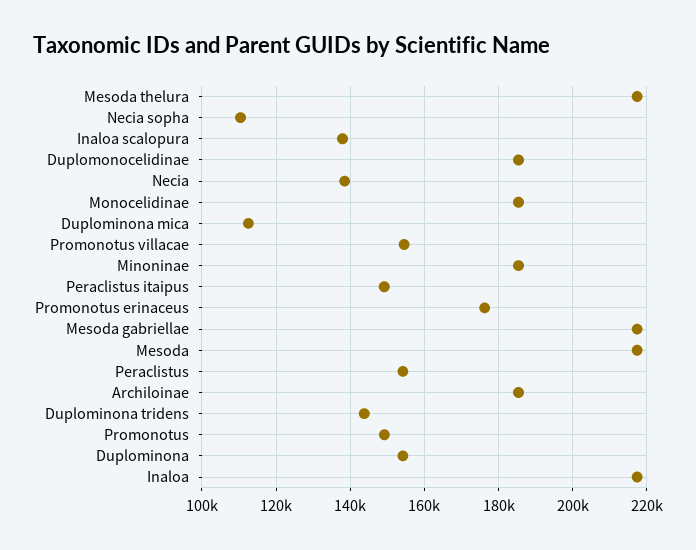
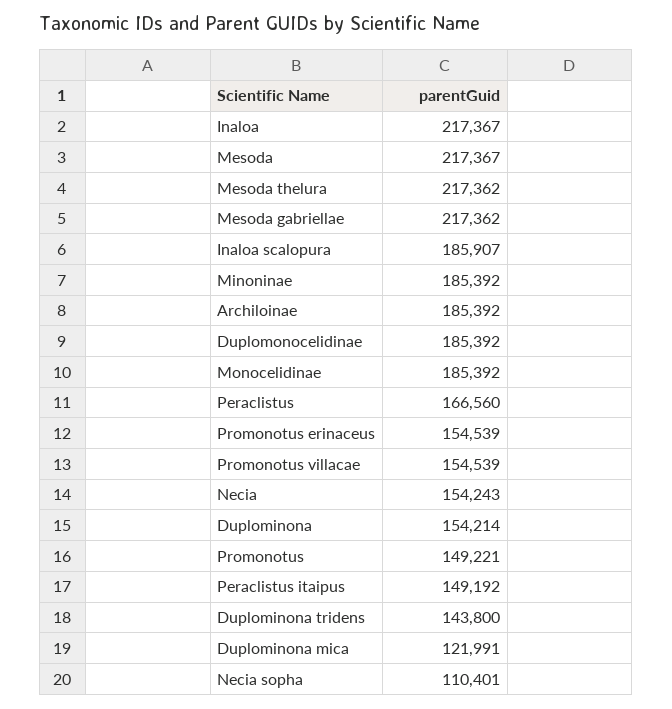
Inaloa scalopura: 138000 -> 185907
Necia: 138000 -> 154243
Duplominona mica: 112000 -> 121991
Promonotus erinaceus: 176000 -> 154539
Peraclistus: 154000 -> 166560

